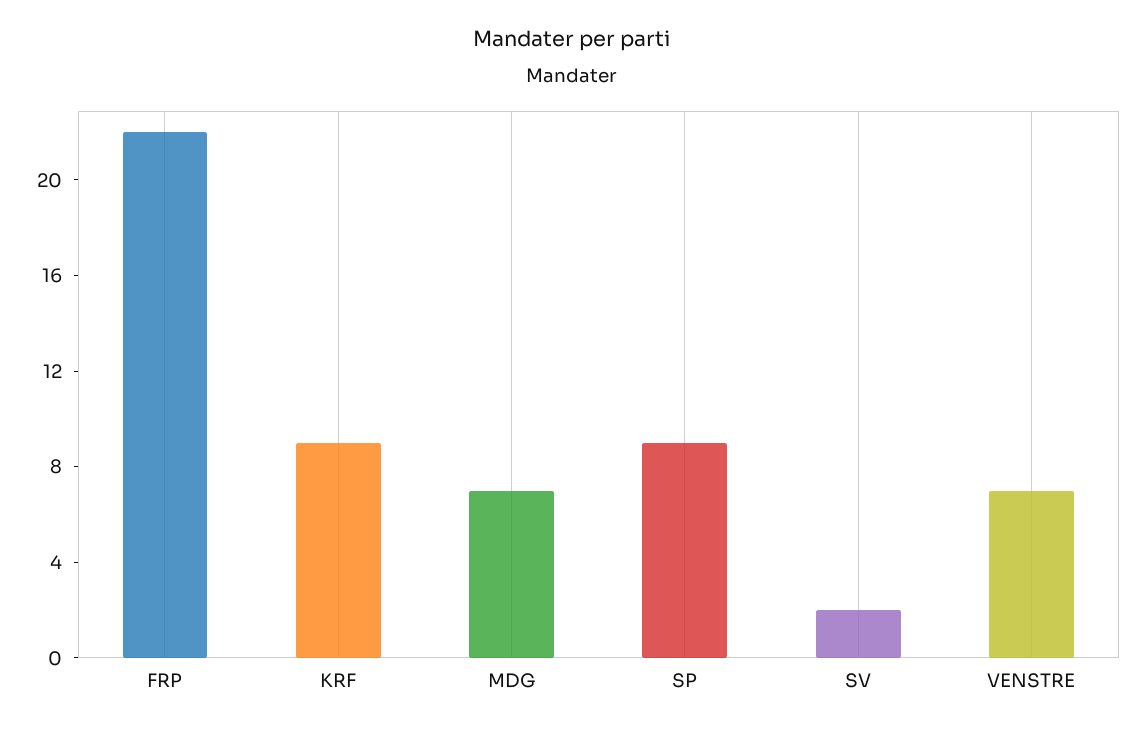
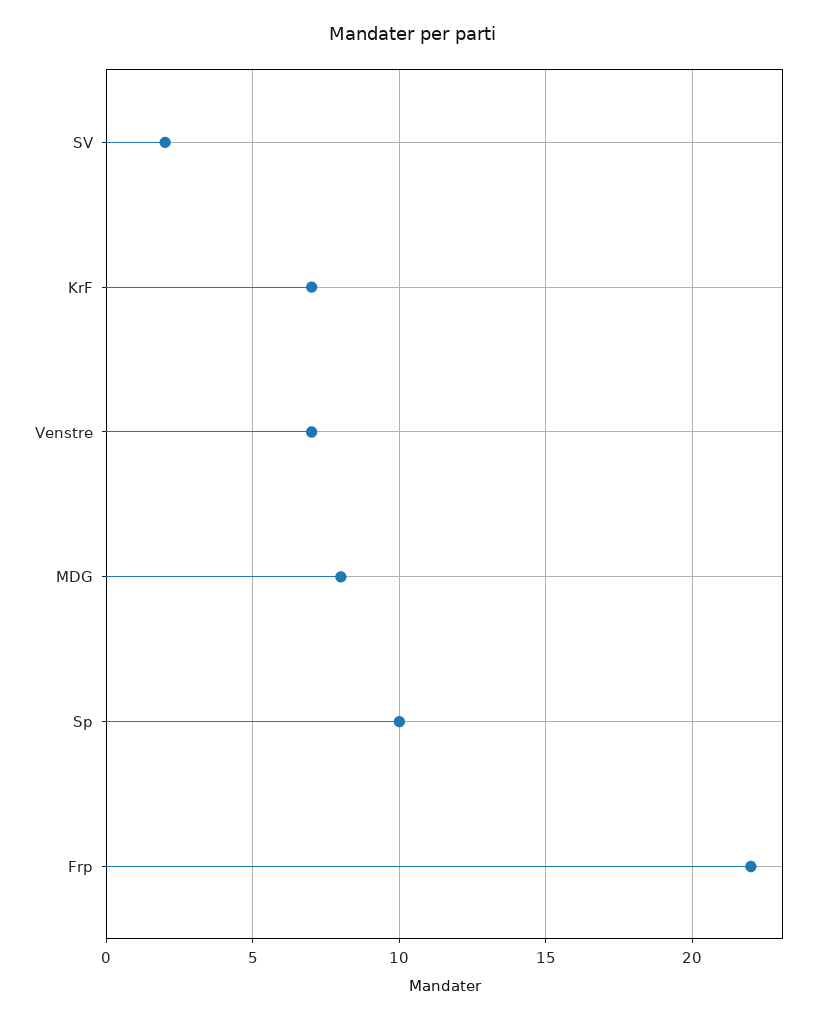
KRF: 9 -> 7
MDG: 7 -> 8
SP: 9 -> 10

